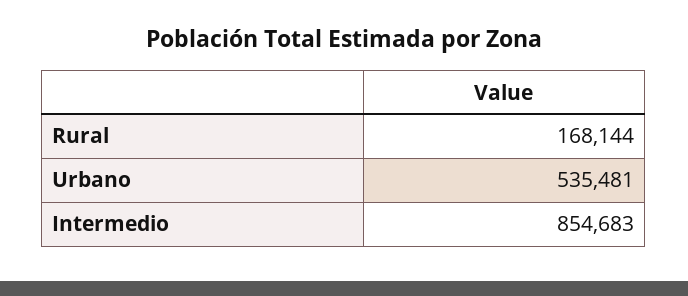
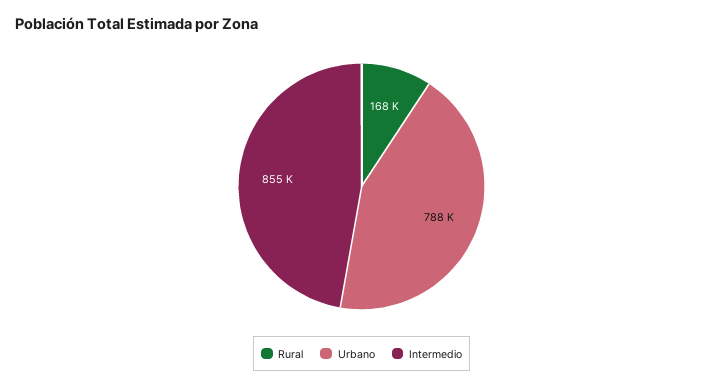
Urbano: 535481 -> 788000

